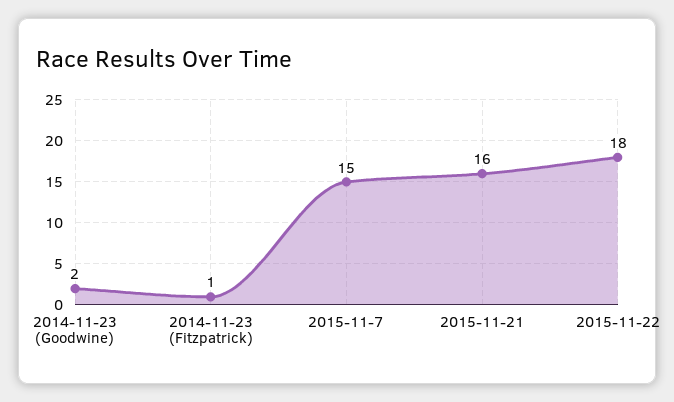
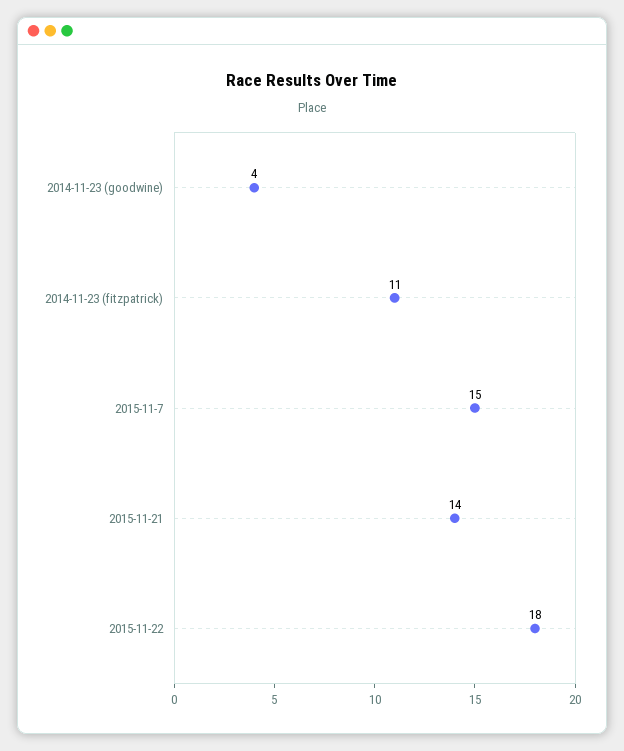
2014-11-23 (Goodwine): 2 -> 4
2014-11-23 (Fitzpatrick): 1 -> 11
2015-11-21: 16 -> 14

